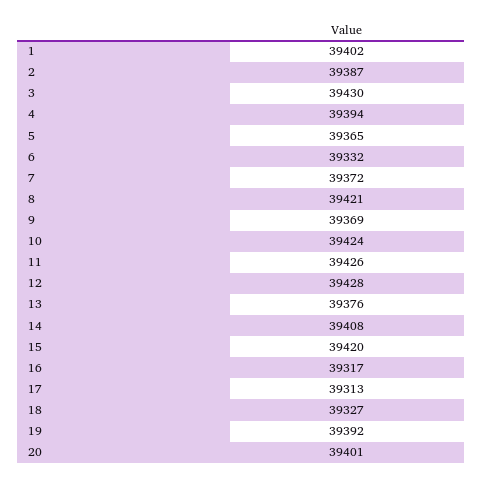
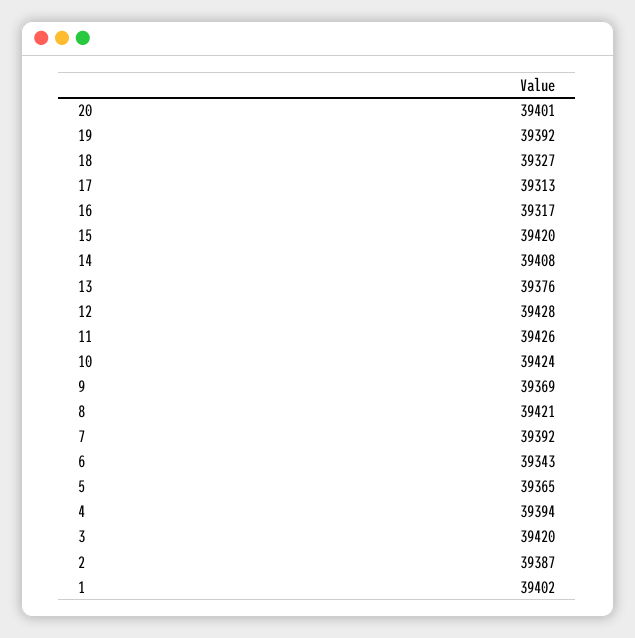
3: 39430 -> 39420
6: 39332 -> 39343
7: 39372 -> 39392

